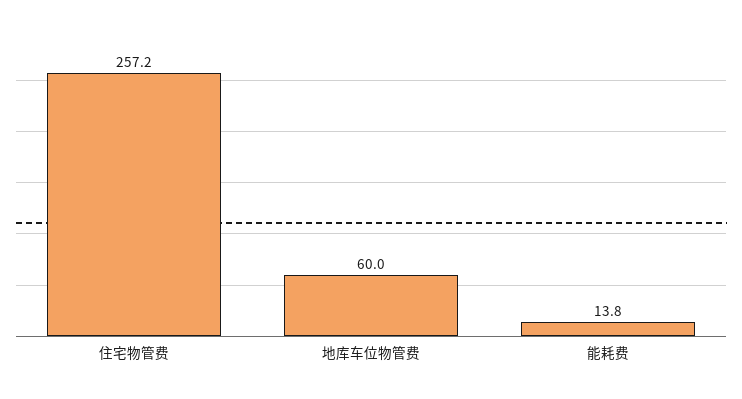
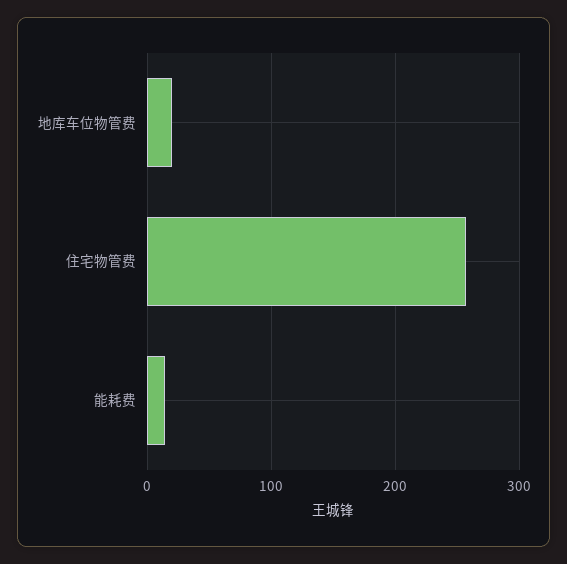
地库车位物管费: 60 -> 20

